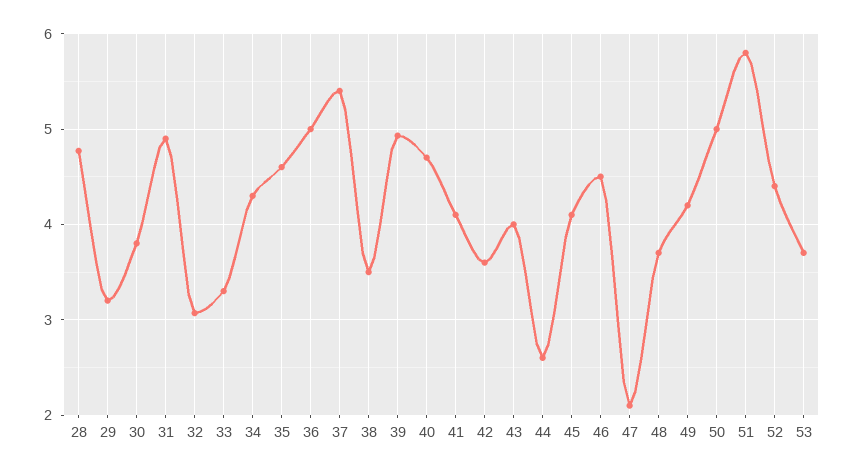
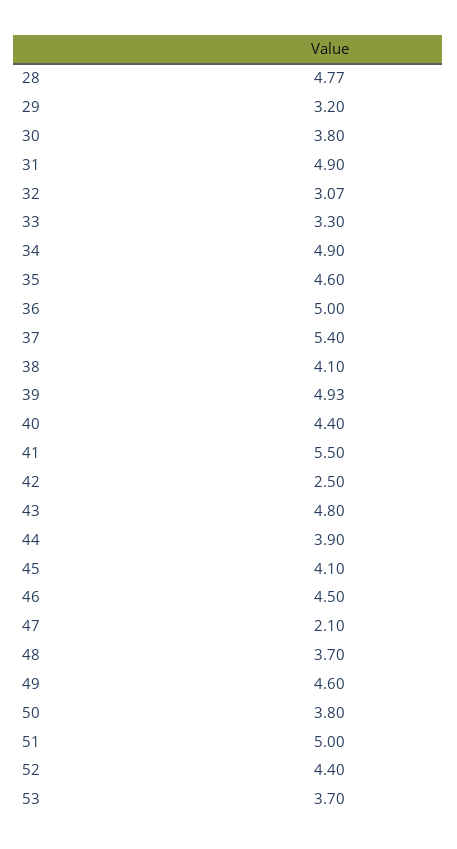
34: 4.3 -> 4.9
38: 3.5 -> 4.1
40: 4.7 -> 4.4
41: 4.1 -> 5.5
42: 3.6 -> 2.5
43: 4 -> 4.8
44: 2.6 -> 3.9
49: 4.2 -> 4.6
50: 5 -> 3.8
51: 5.8 -> 5

